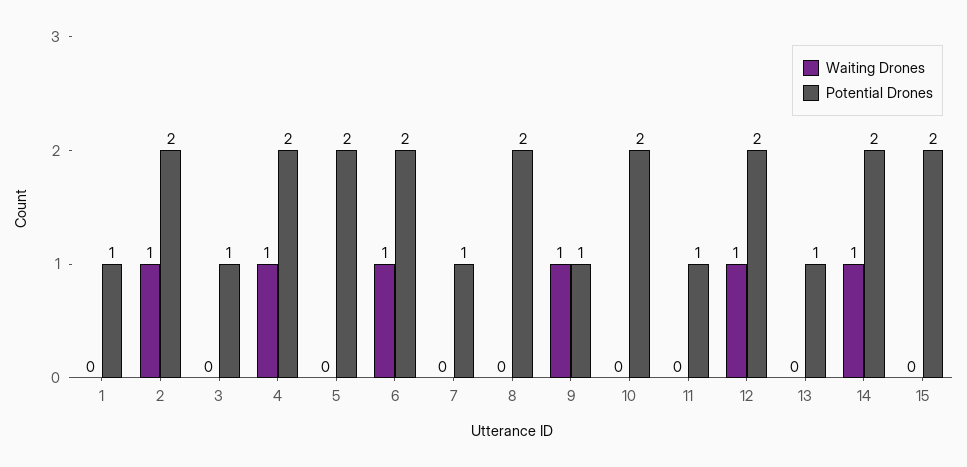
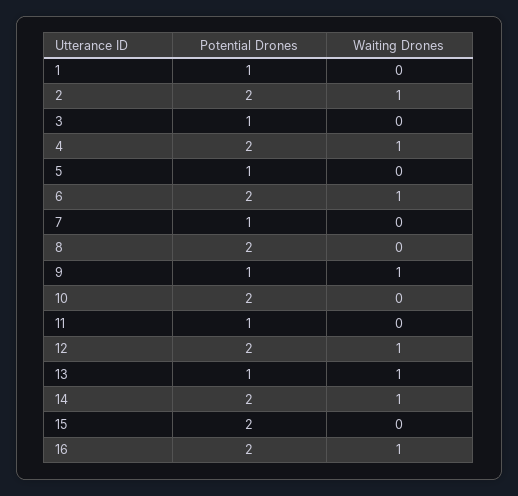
Potential Drones, 5: 2 -> 1
Waiting Drones, 13: 0 -> 1
Potential Drones, 16: none -> 2
Waiting Drones, 16: none -> 1

